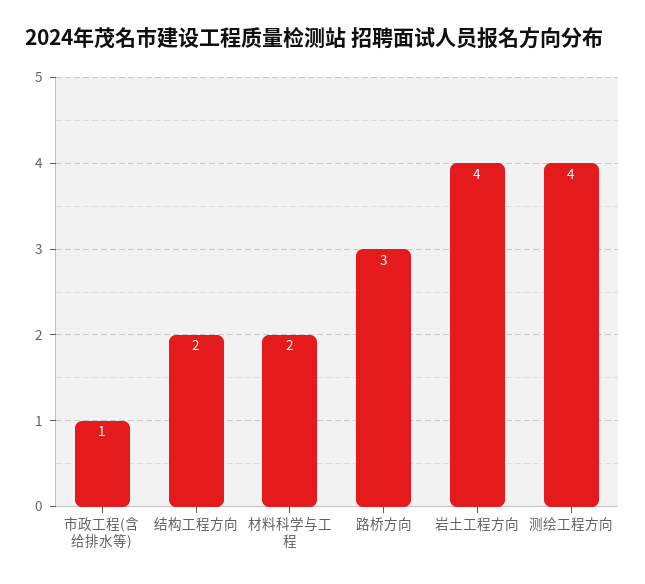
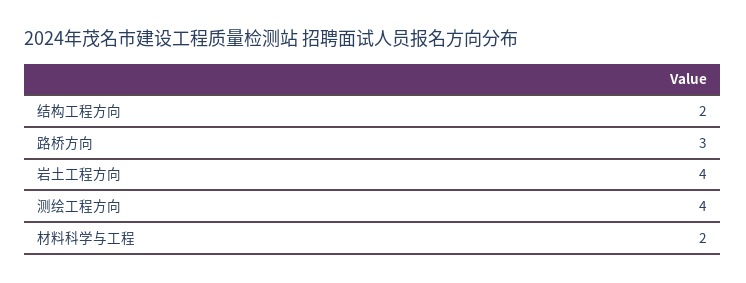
市政工程(含给排水等): 1 -> none

